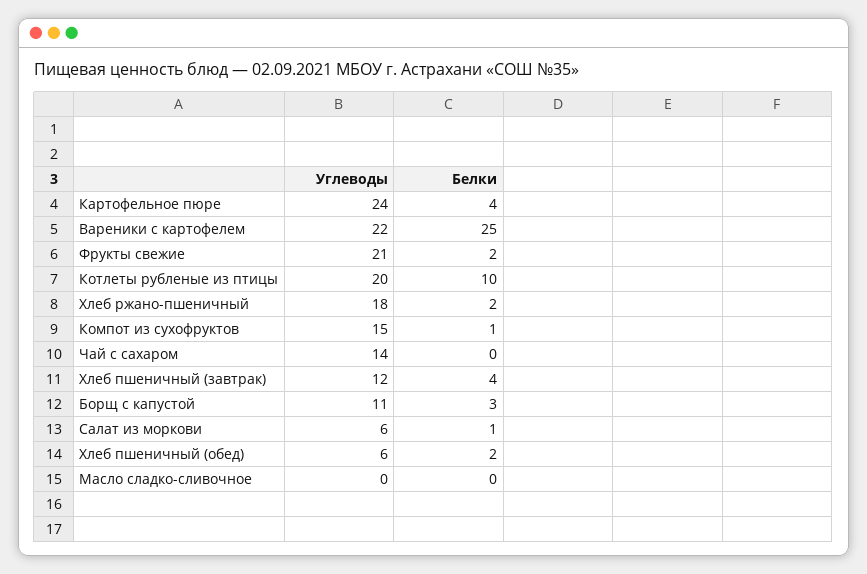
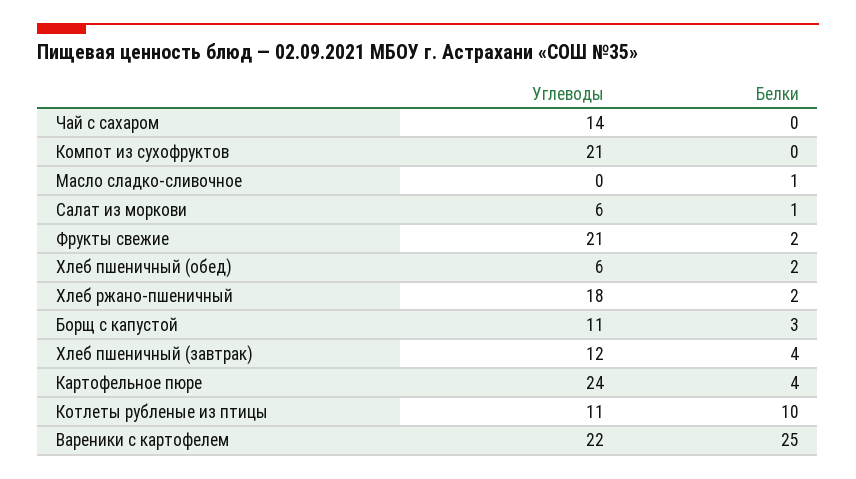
Углеводы, Котлеты рубленые из птицы: 20 -> 11
Углеводы, Компот из сухофруктов: 15 -> 21
Белки, Компот из сухофруктов: 1 -> 0
Белки, Масло сладко-сливочное: 0 -> 1

